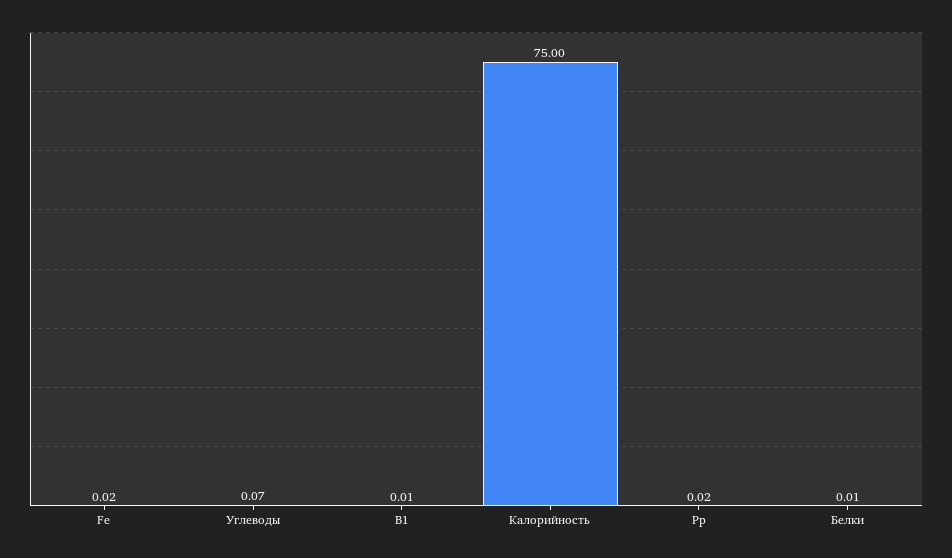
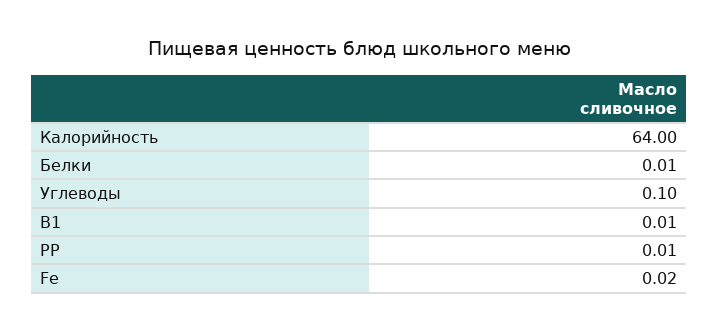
Углеводы: 0.07 -> 0.1
Калорийность: 75 -> 64
Рр: 0.02 -> 0.01

